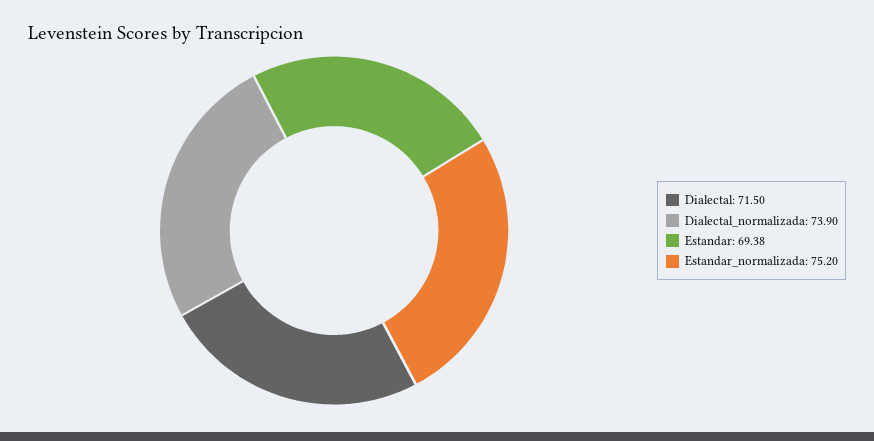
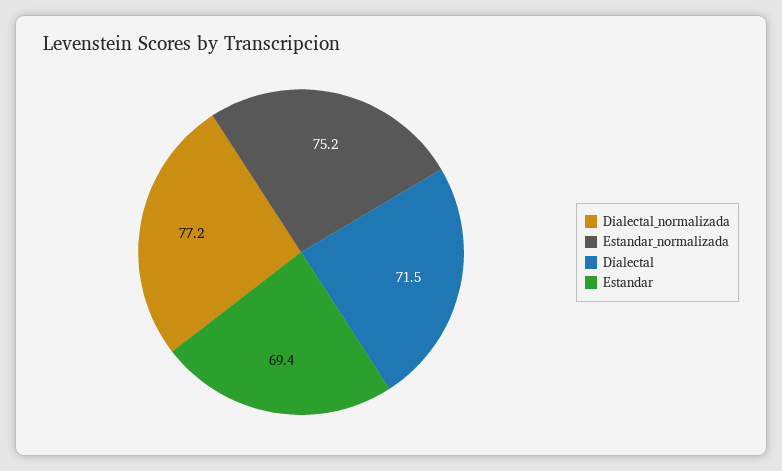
Dialectal_normalizada: 73.9 -> 77.2

